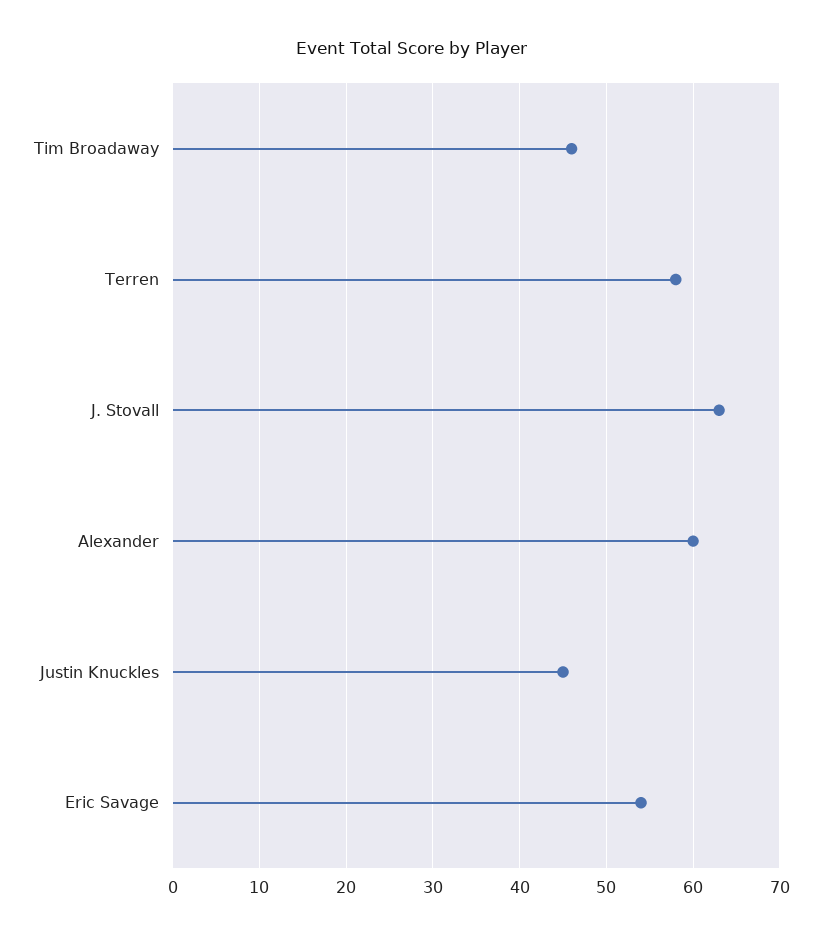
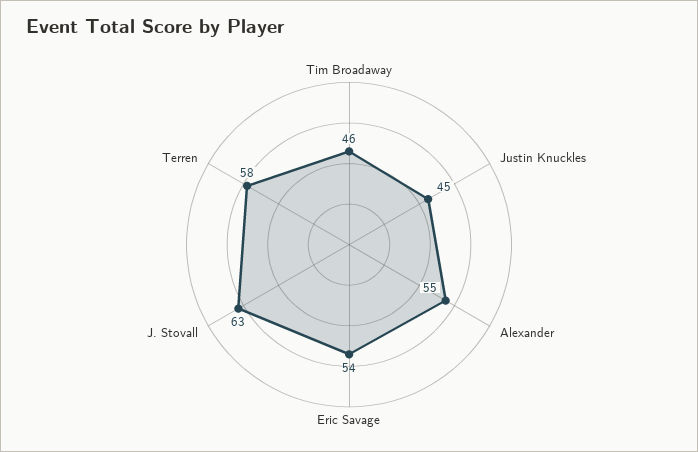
Alexander: 60 -> 55

